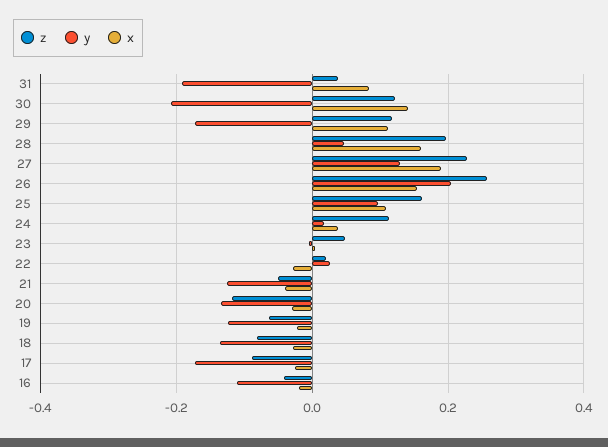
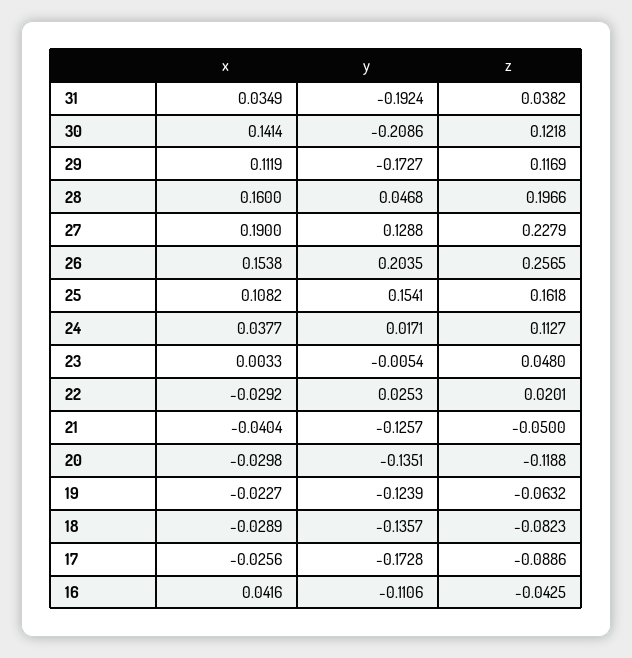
x, 31: 0.08 -> 0.0349
y, 25: 0.1 -> 0.1541
x, 16: -0.02 -> 0.0416

